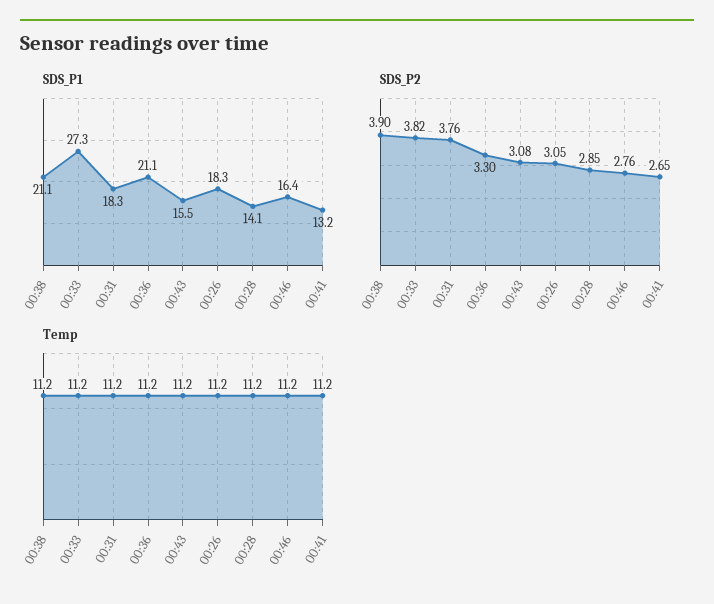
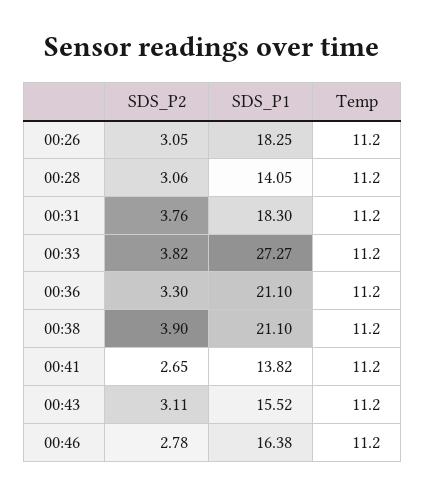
SDS_P1, 00:41: 13.2 -> 13.82
SDS_P2, 00:43: 3.08 -> 3.11
SDS_P2, 00:28: 2.85 -> 3.06
SDS_P2, 00:46: 2.76 -> 2.78

